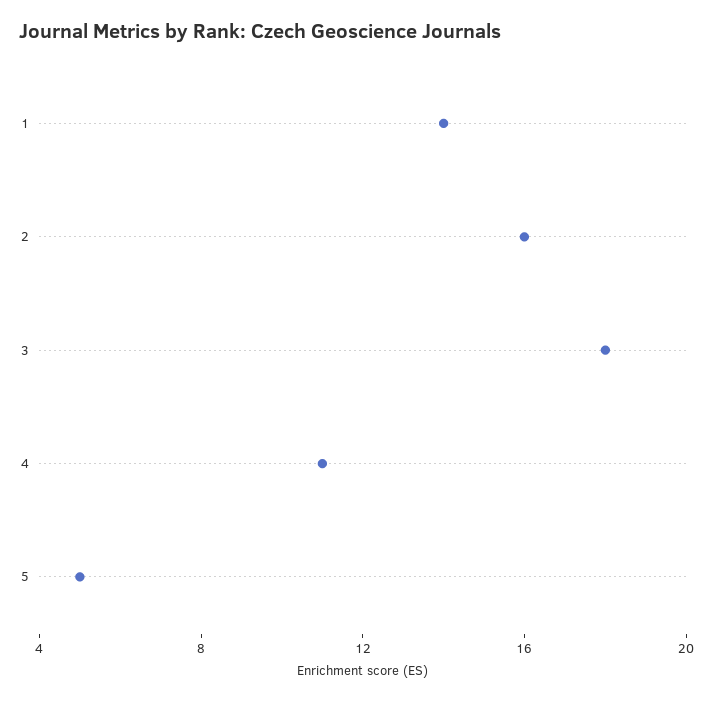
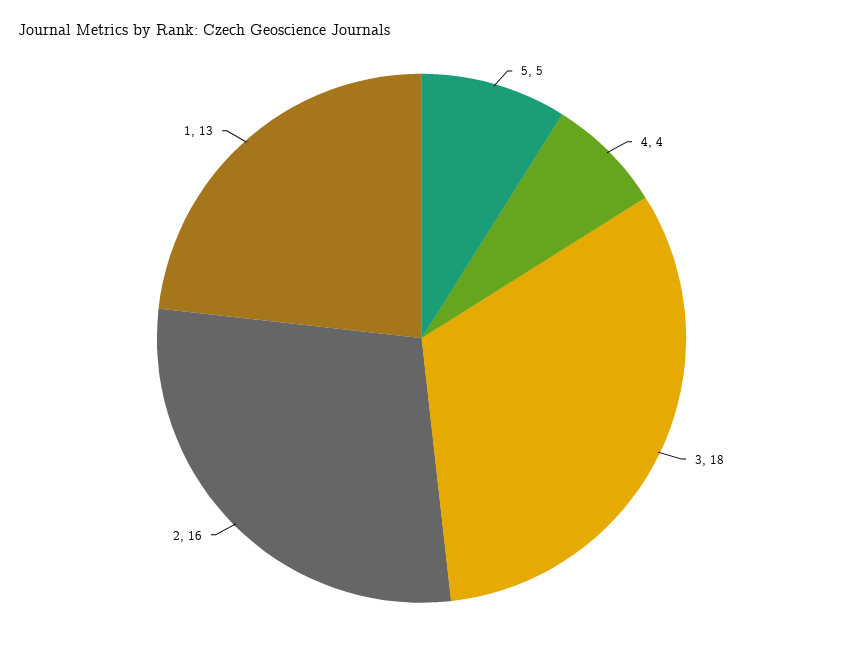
1: 14 -> 13
4: 11 -> 4

